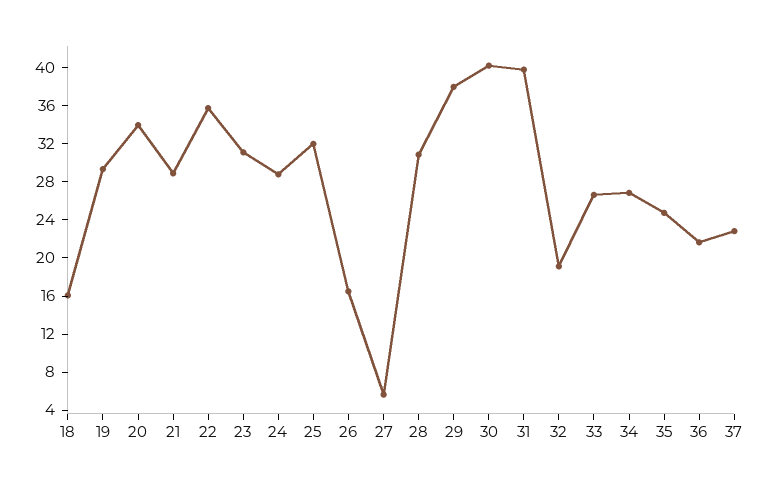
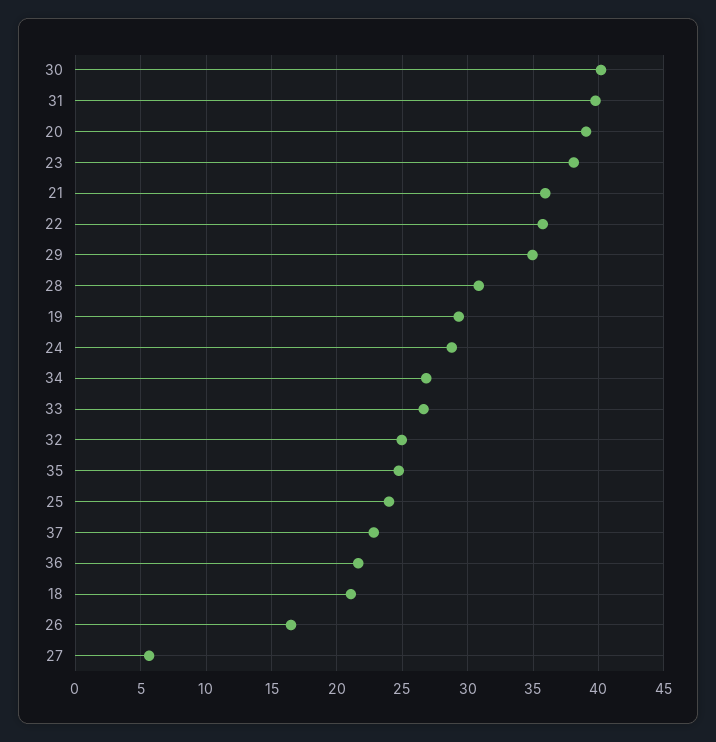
18: 16 -> 21
20: 34 -> 39
21: 29 -> 36
23: 31 -> 38
25: 32 -> 24
29: 38 -> 35
32: 19 -> 25

